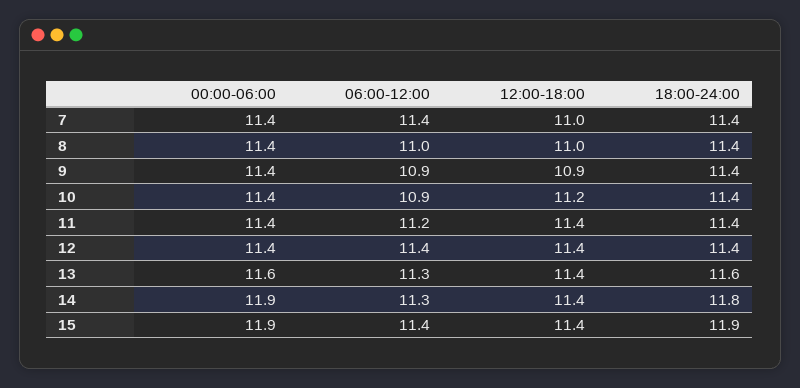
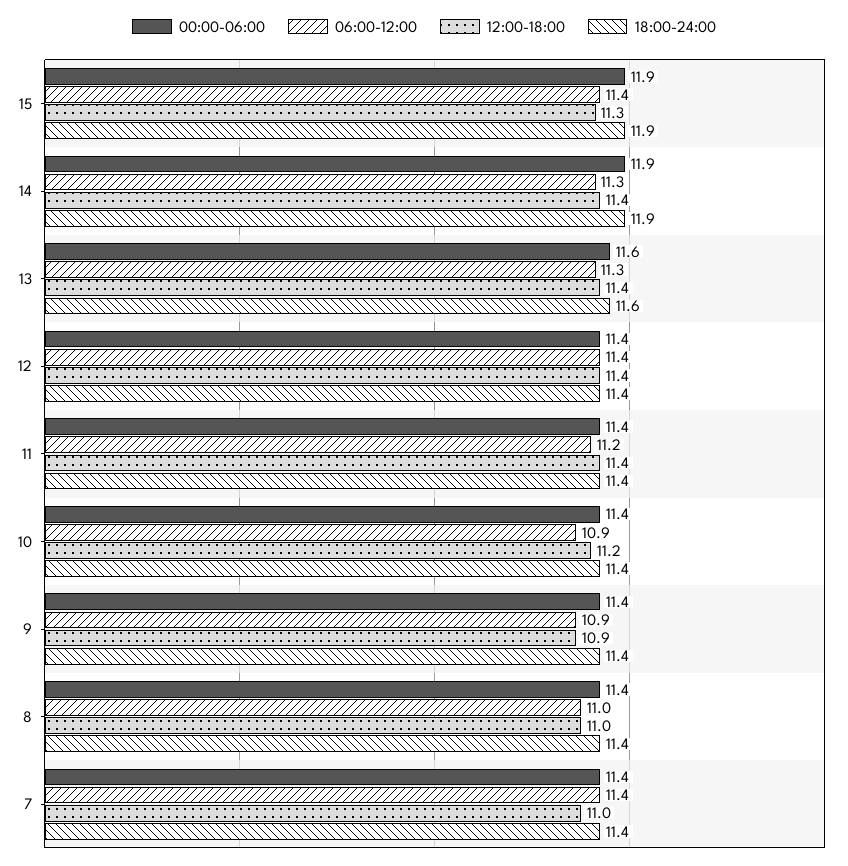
18:00-24:00, 14: 11.8 -> 11.9
12:00-18:00, 15: 11.4 -> 11.3

